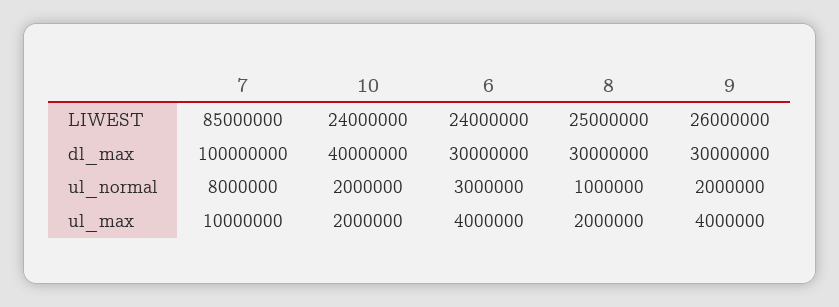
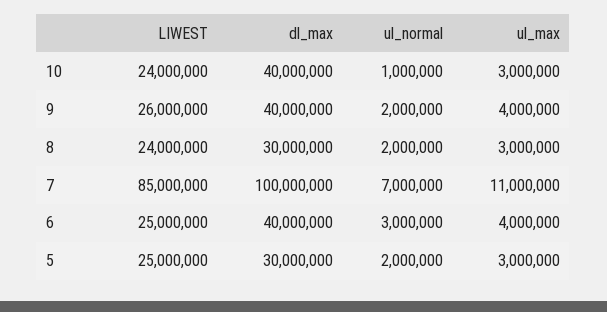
6, LIWEST: 24000000 -> 25000000
8, LIWEST: 25000000 -> 24000000
6, dl_max: 30000000 -> 40000000
9, dl_max: 30000000 -> 40000000
7, ul_normal: 8000000 -> 7000000
10, ul_normal: 2000000 -> 1000000
8, ul_normal: 1000000 -> 2000000
7, ul_max: 10000000 -> 11000000
10, ul_max: 2000000 -> 3000000
8, ul_max: 2000000 -> 3000000
5, LIWEST: none -> 25000000
5, dl_max: none -> 30000000
5, ul_normal: none -> 2000000
5, ul_max: none -> 3000000

